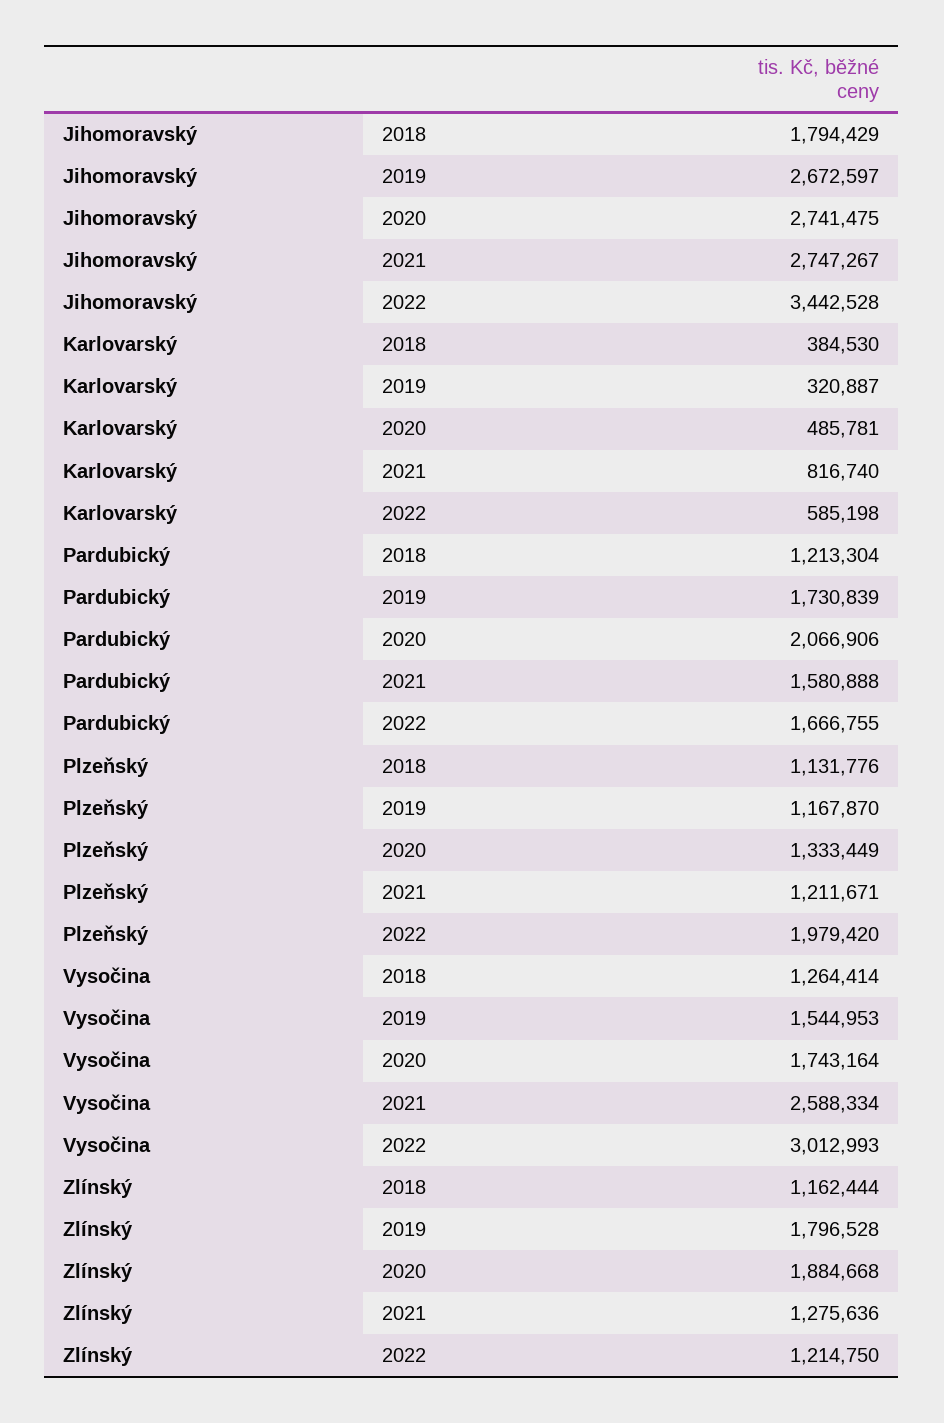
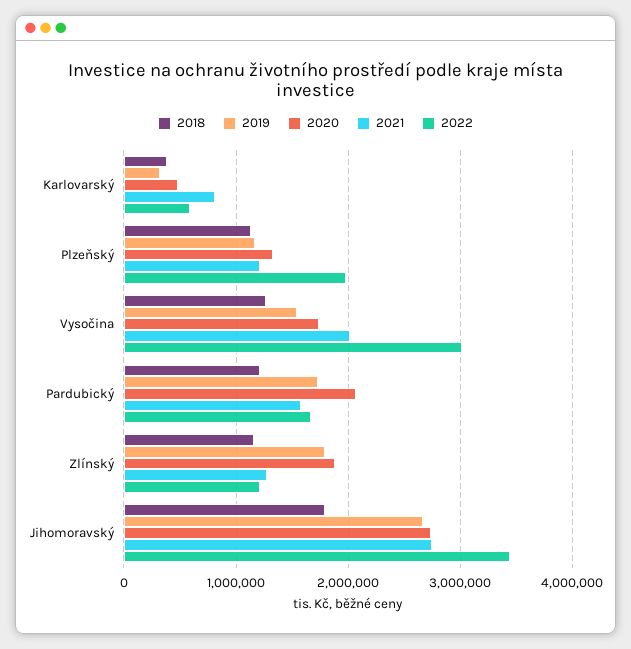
2021, Vysočina: 2588334 -> 2000000

